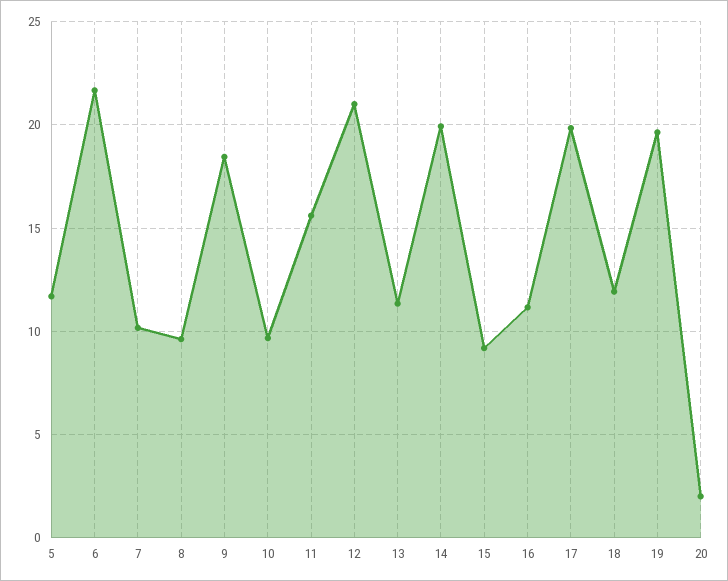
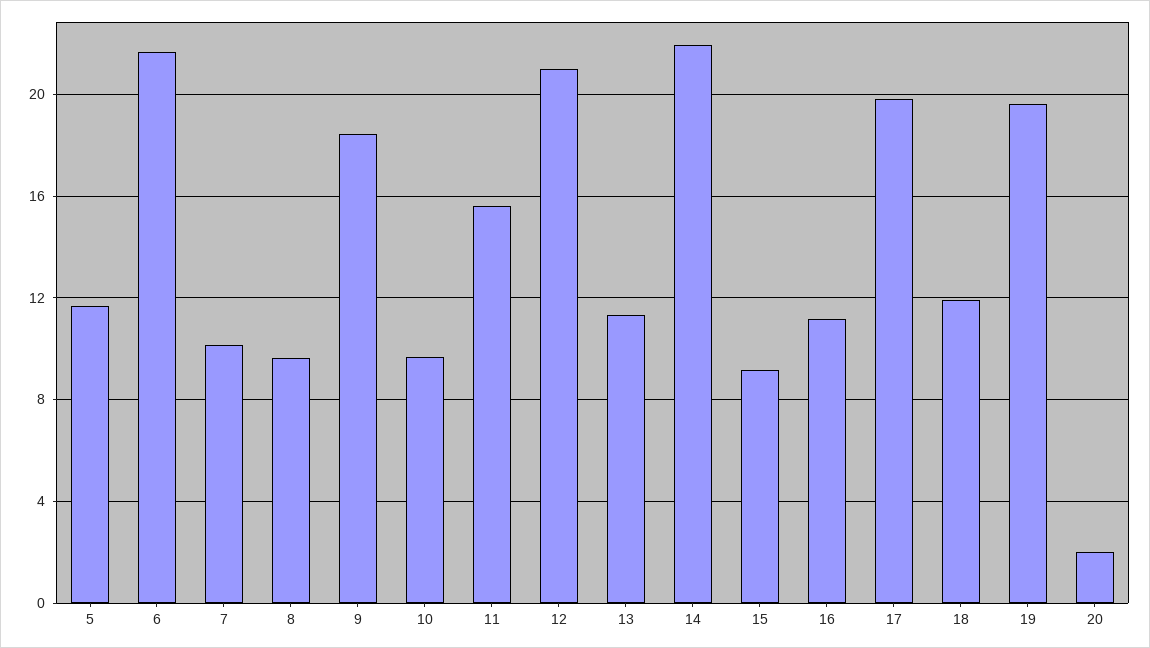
14: 20 -> 22

